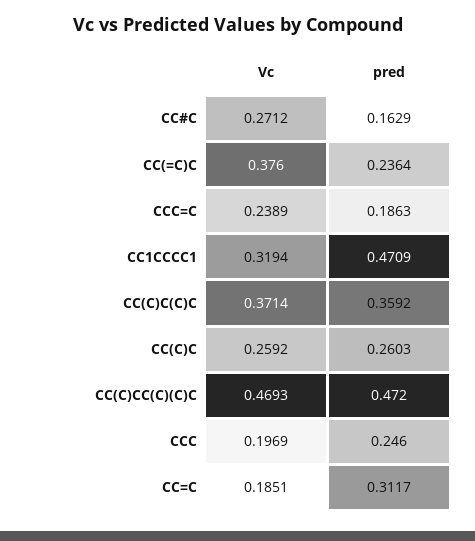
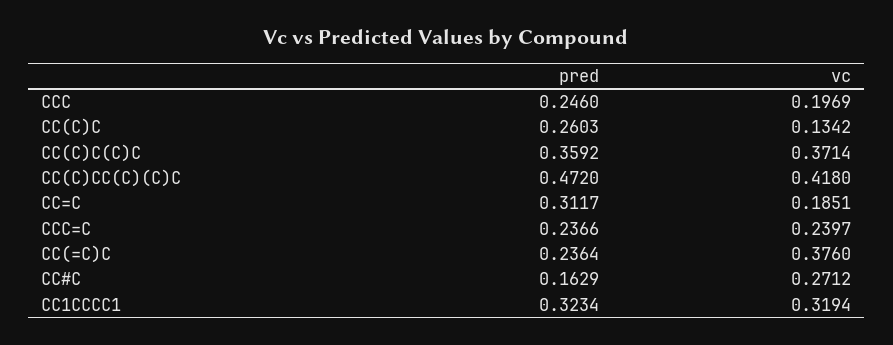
Vc, CCC=C: 0.2389 -> 0.2397
pred, CCC=C: 0.1863 -> 0.2366
pred, CC1CCCC1: 0.4709 -> 0.3234
Vc, CC(C)C: 0.2592 -> 0.1342
Vc, CC(C)CC(C)(C)C: 0.4693 -> 0.418

